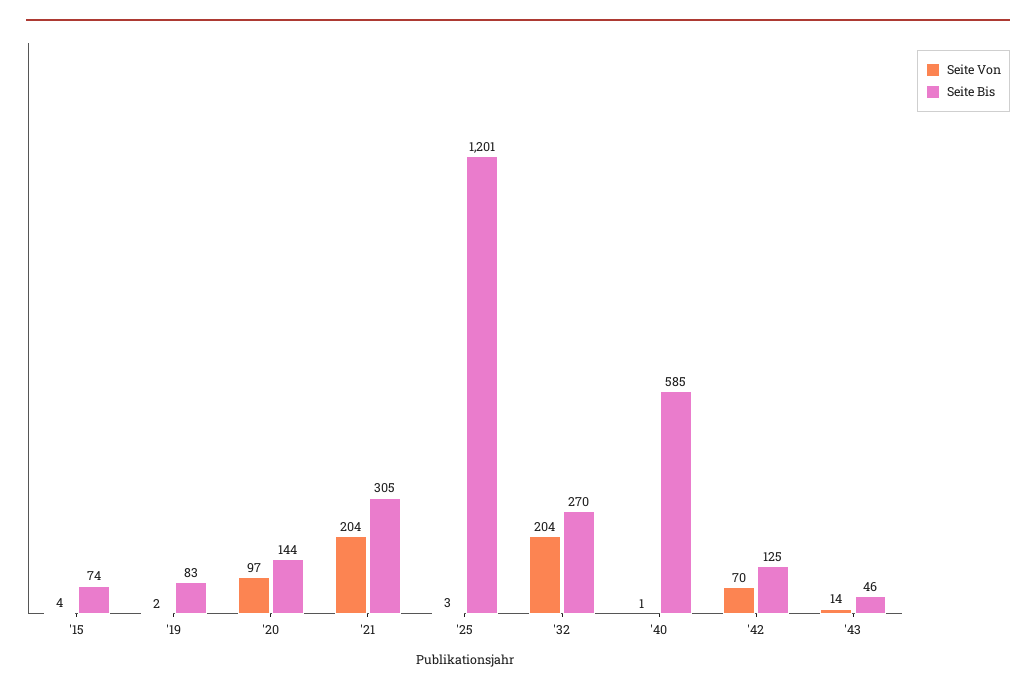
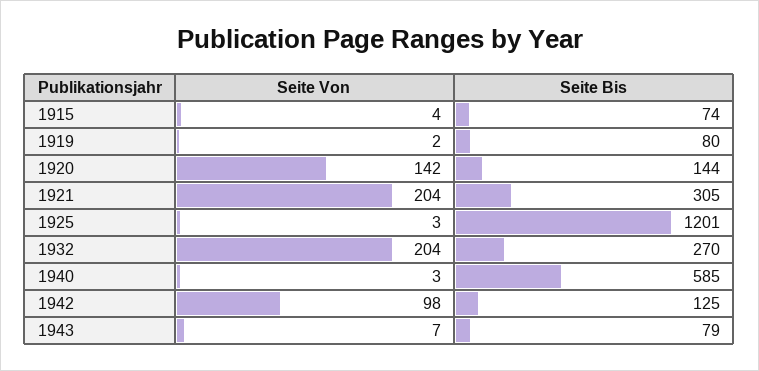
Seite Bis, '19: 83 -> 80
Seite Von, '20: 97 -> 142
Seite Von, '40: 1 -> 3
Seite Von, '42: 70 -> 98
Seite Von, '43: 14 -> 7
Seite Bis, '43: 46 -> 79

